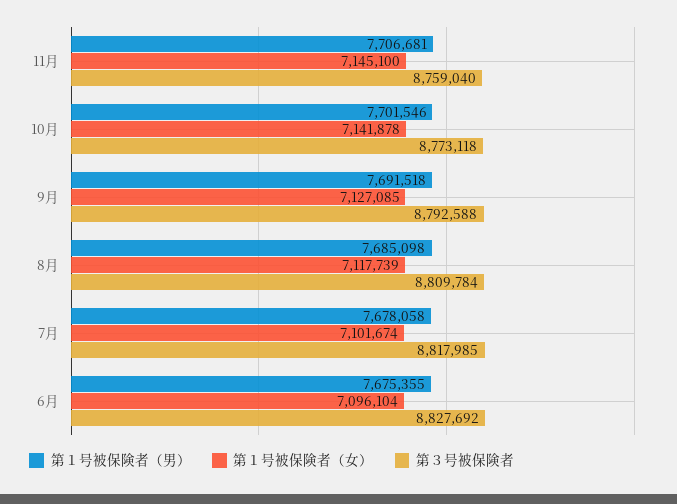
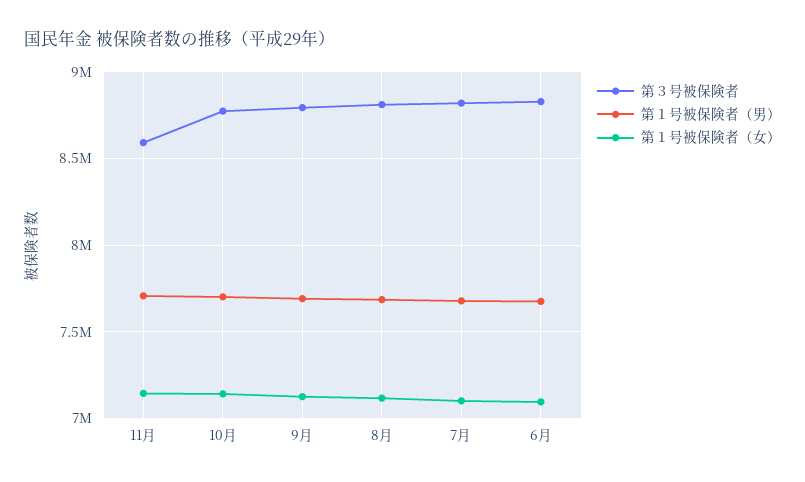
第３号被保険者, 11月: 8759040 -> 8600000

